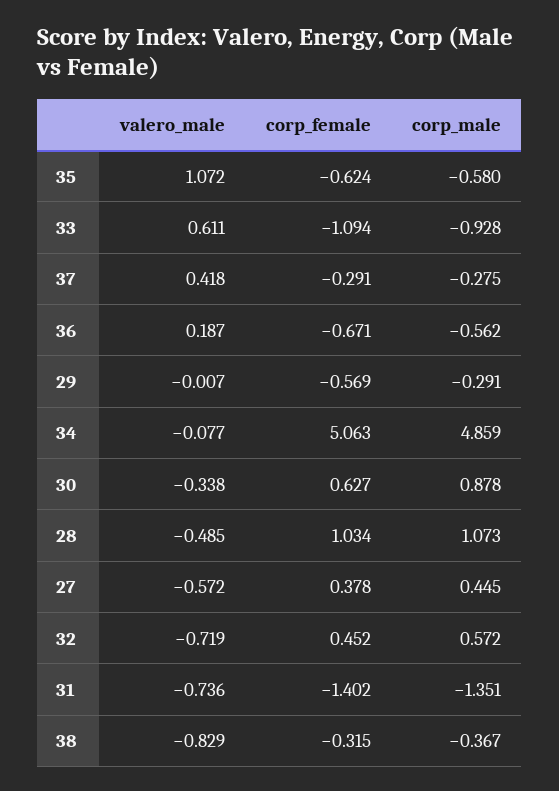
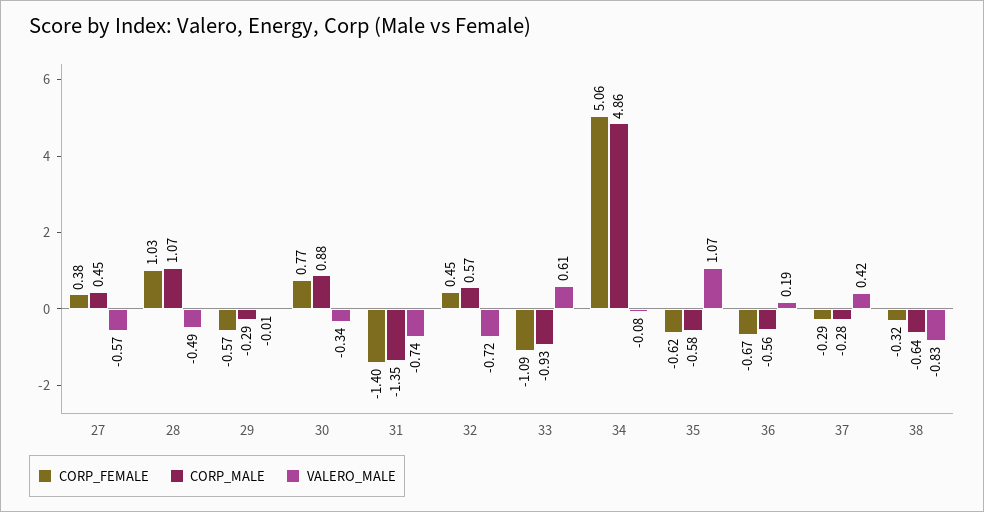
corp_female, 30: 0.627 -> 0.77
corp_male, 38: -0.367 -> -0.64

